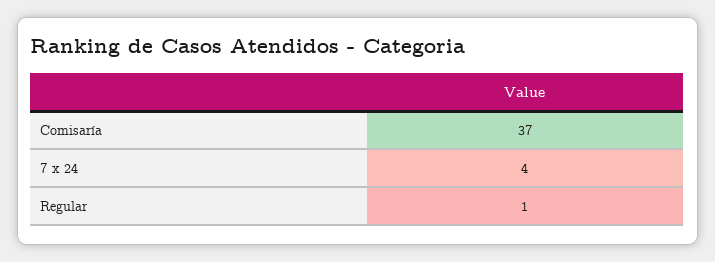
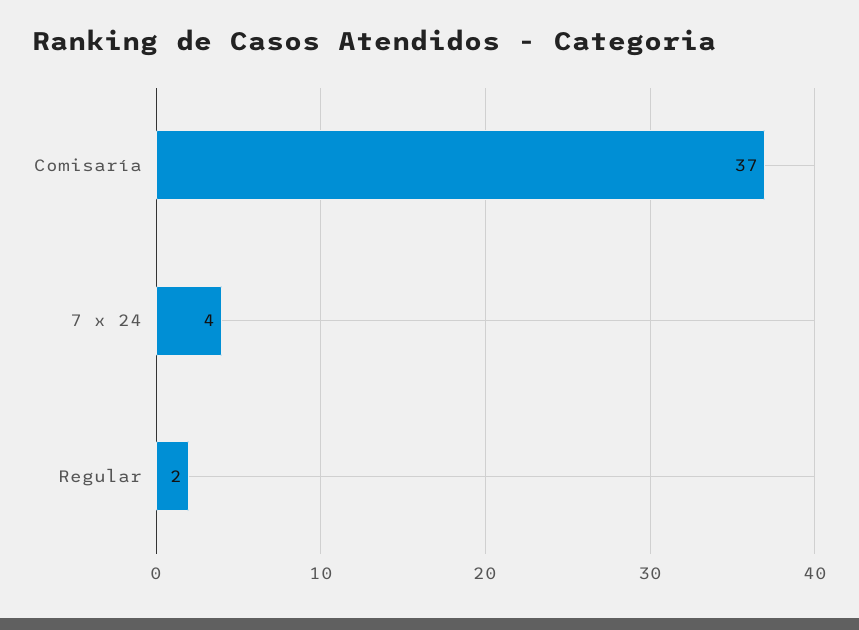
Regular: 1 -> 2

